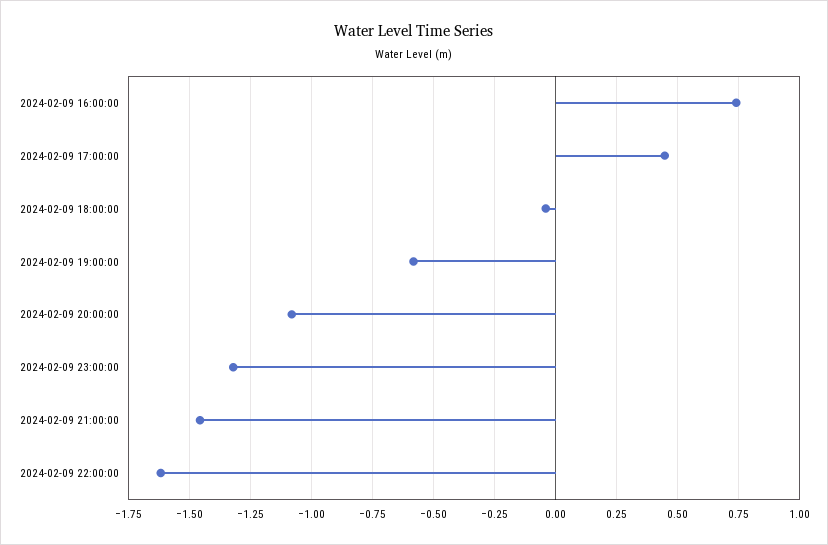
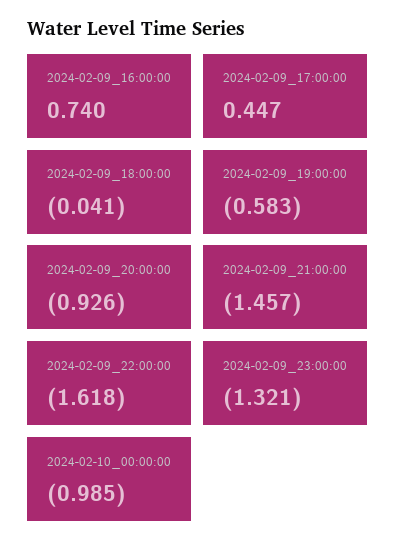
2024-02-09 20:00:00: -1.075 -> -0.926
2024-02-10_00:00:00: none -> -0.985

